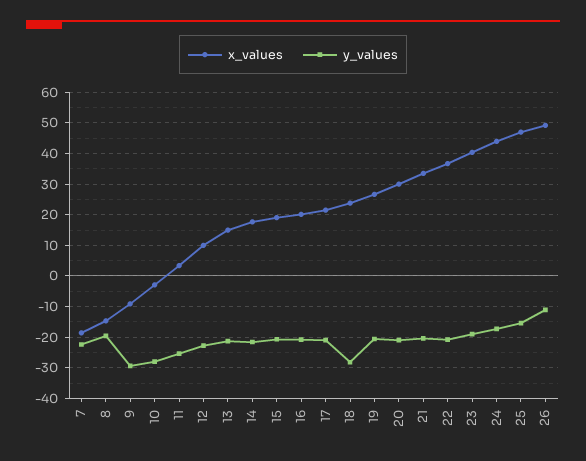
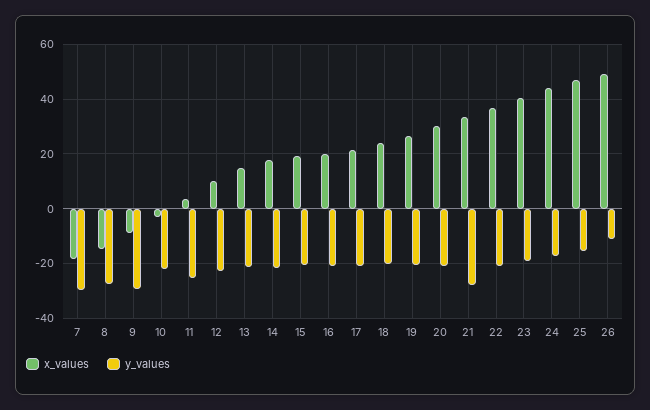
y_values, 7: -22 -> -30
y_values, 8: -20 -> -27.5
y_values, 10: -28 -> -22.5
y_values, 18: -28 -> -20
y_values, 21: -20 -> -27.5

